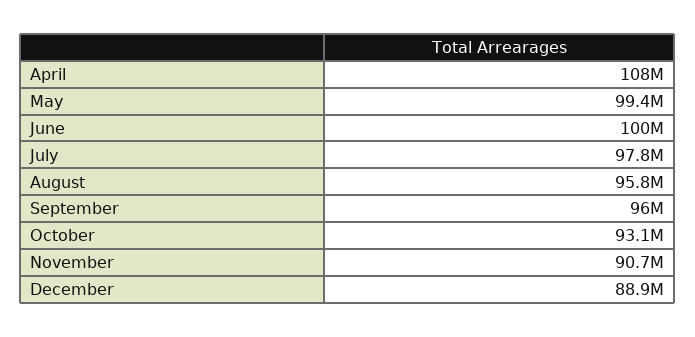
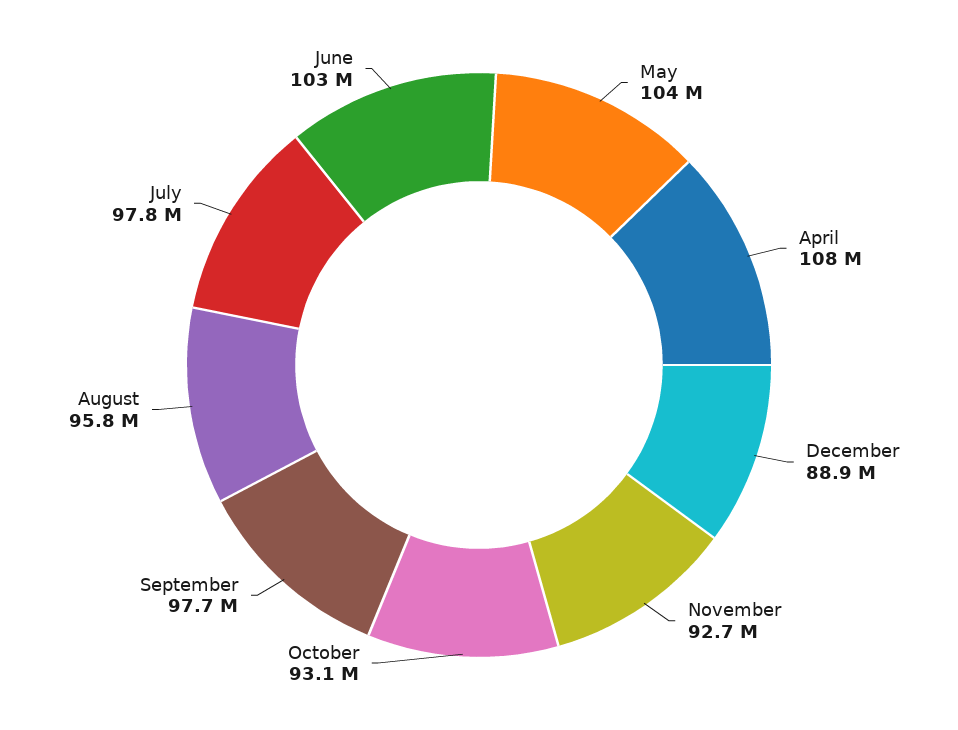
May: 99400000 -> 104000000
June: 100000000 -> 103000000
September: 96000000 -> 97700000
November: 90700000 -> 92700000

